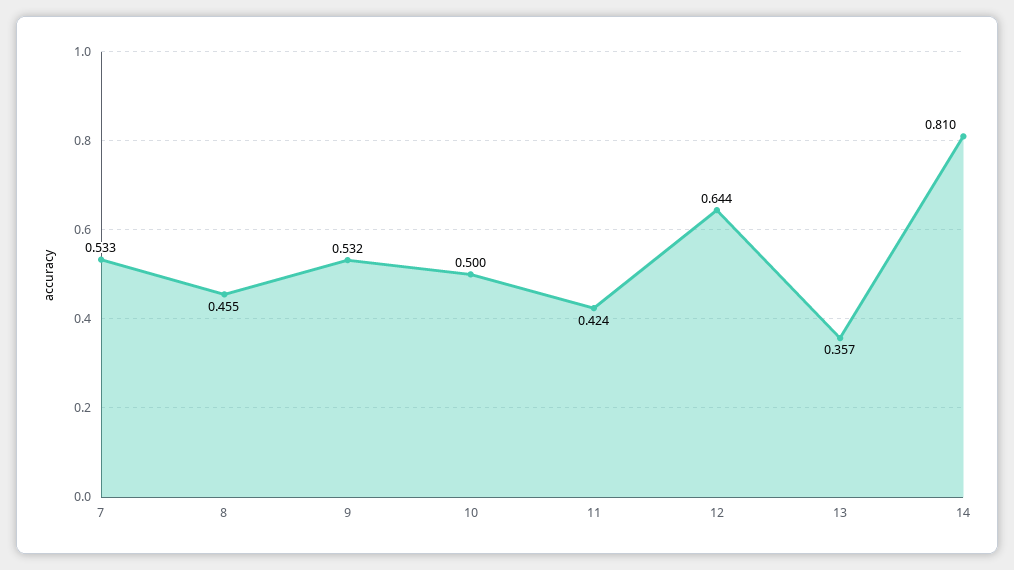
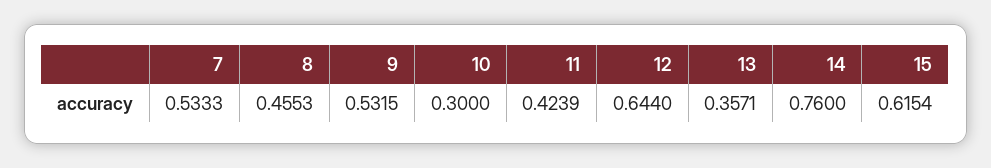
10: 0.5 -> 0.3
14: 0.81 -> 0.76
15: none -> 0.6154

